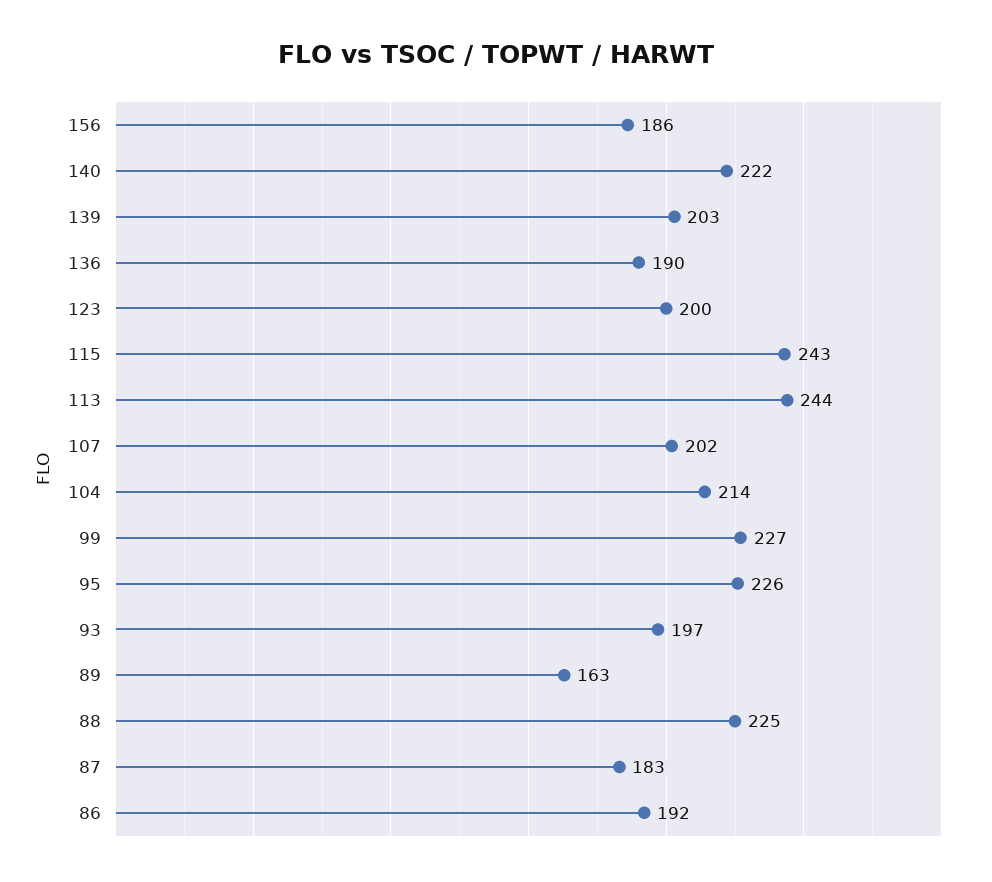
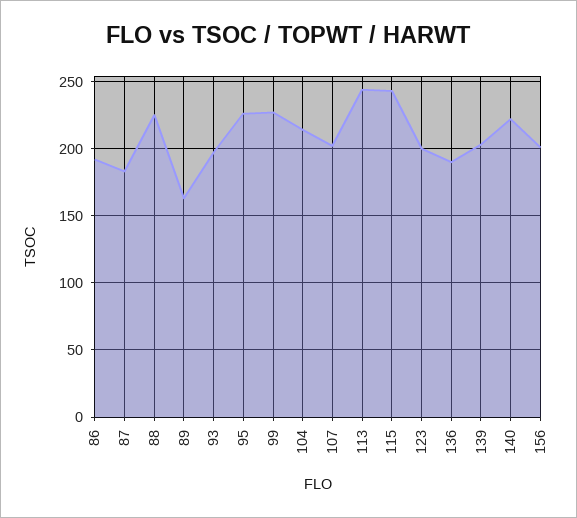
156: 186 -> 200

